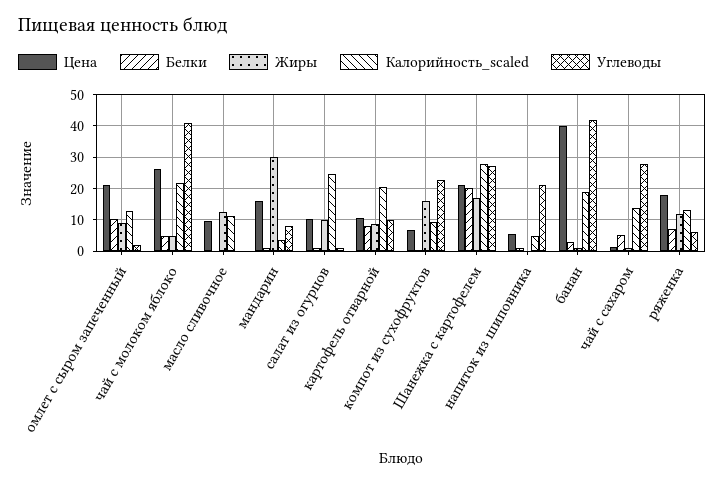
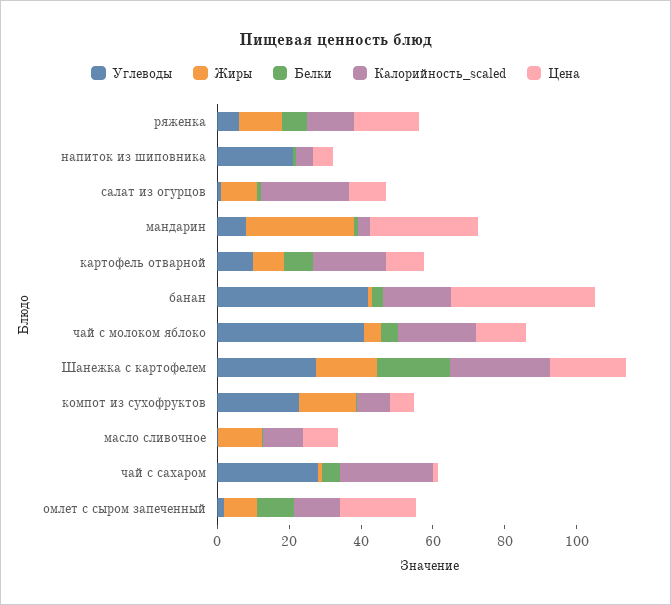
Цена, чай с молоком яблоко: 26 -> 15
Цена, мандарин: 16 -> 30
Калорийность_scaled, чай с сахаром: 14 -> 25

